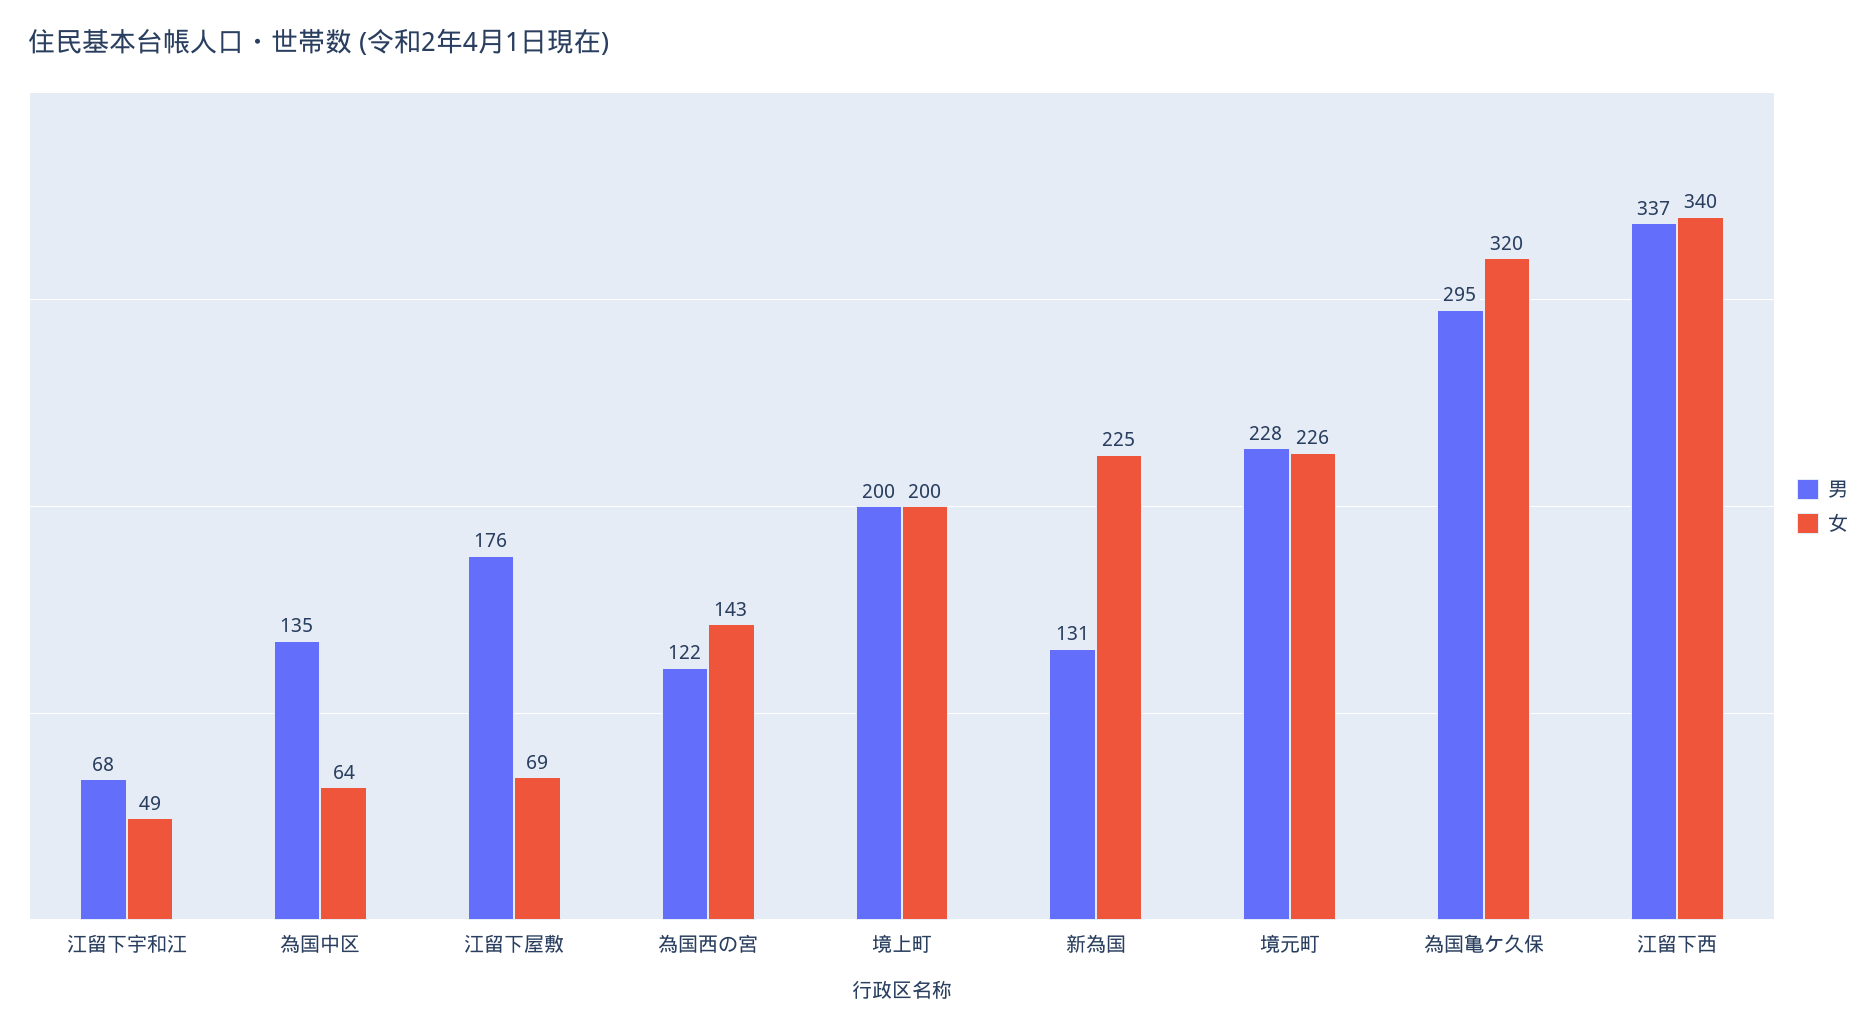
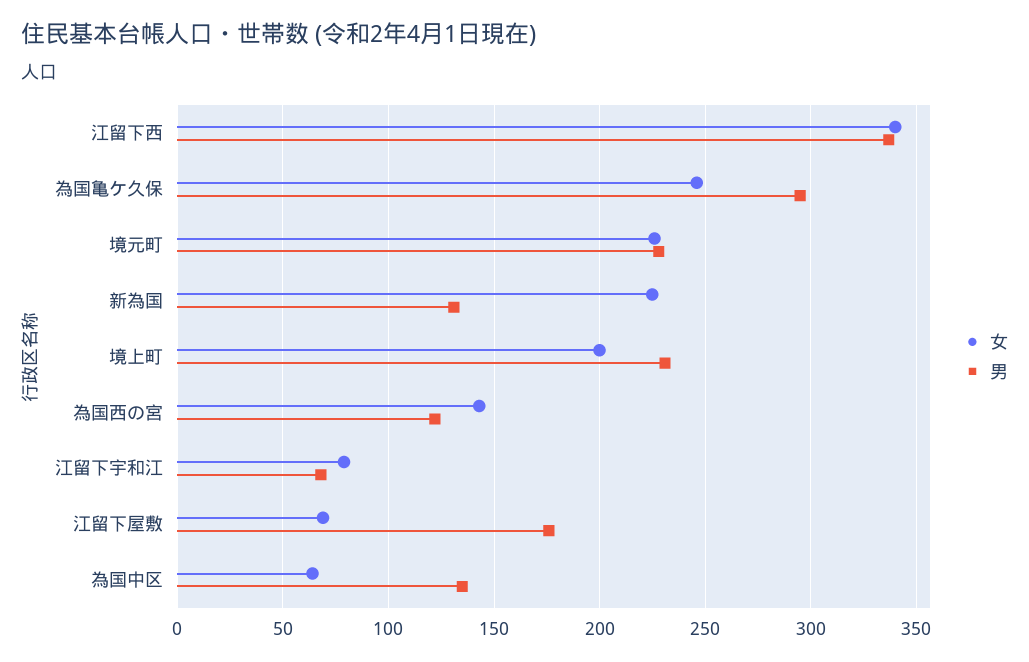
女, 江留下宇和江: 49 -> 80
男, 境上町: 200 -> 230
女, 為国亀ケ久保: 320 -> 245

